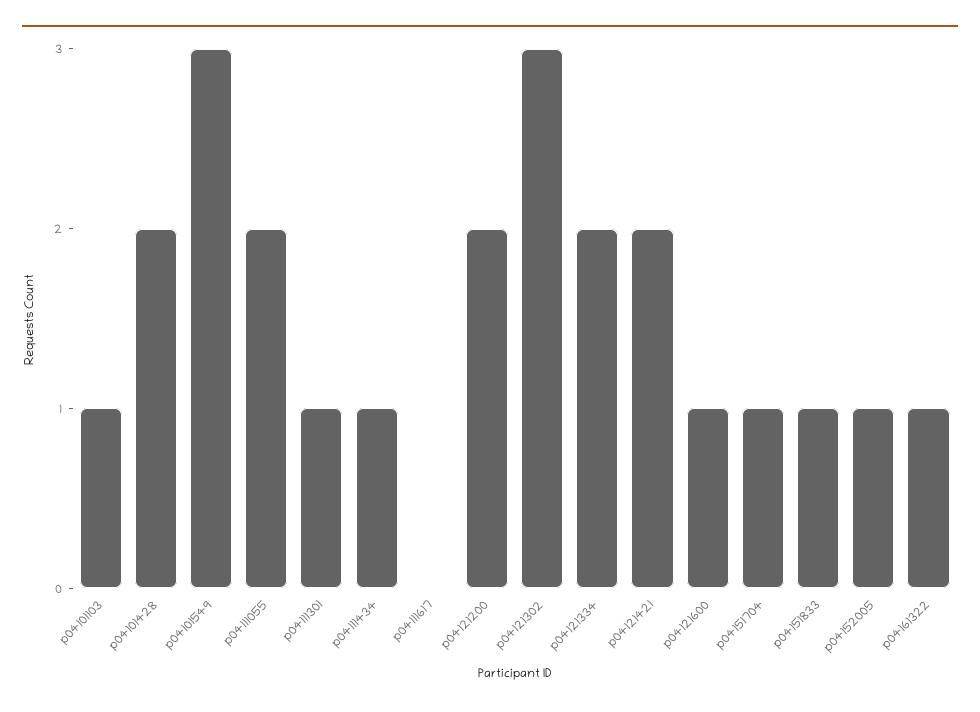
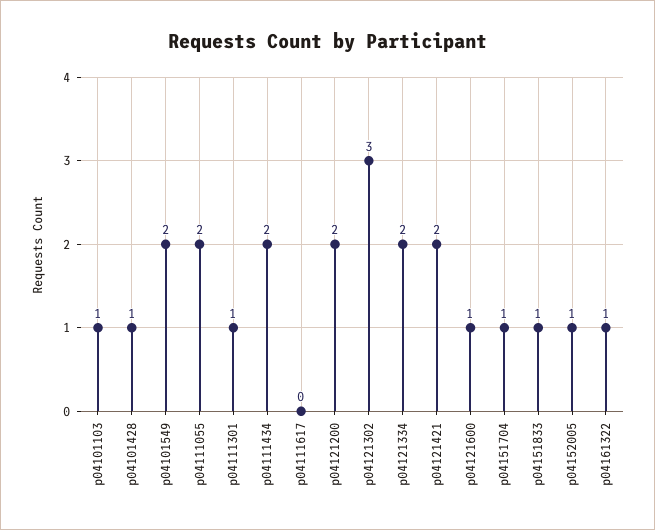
p04101428: 2 -> 1
p04101549: 3 -> 2
p04111434: 1 -> 2

